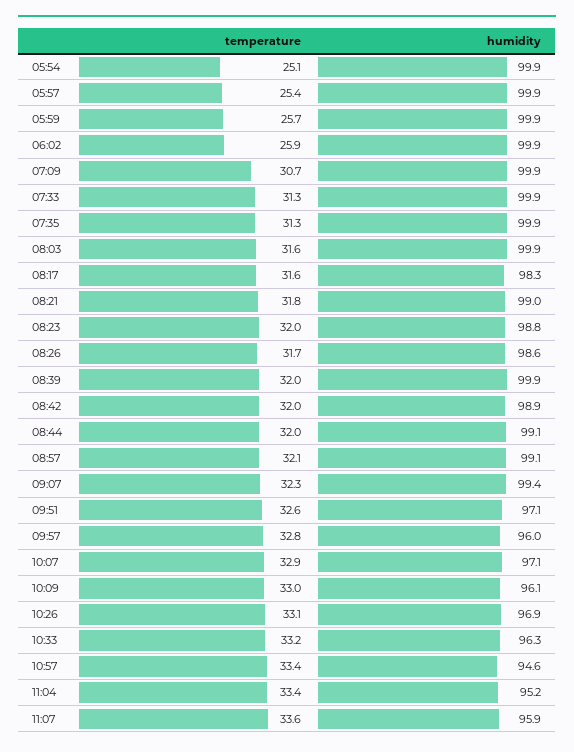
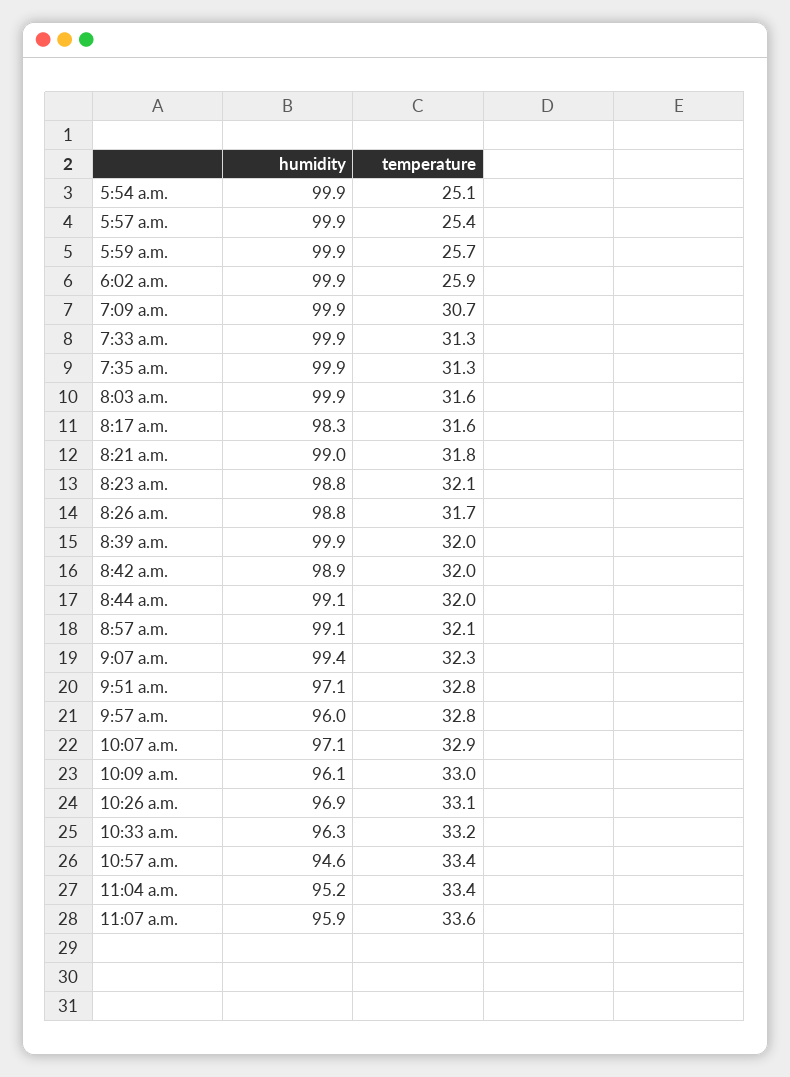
temperature, 08:23: 32 -> 32.1
humidity, 08:26: 98.6 -> 98.8
temperature, 09:51: 32.6 -> 32.8

